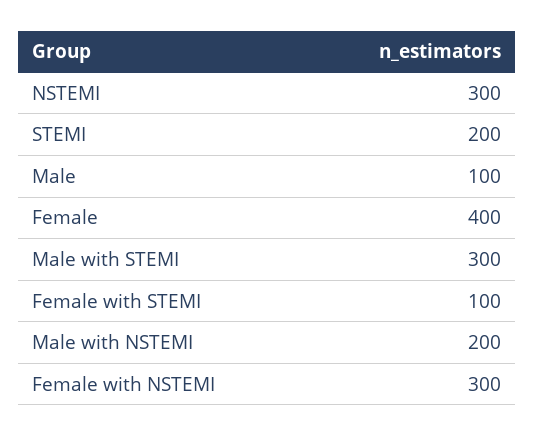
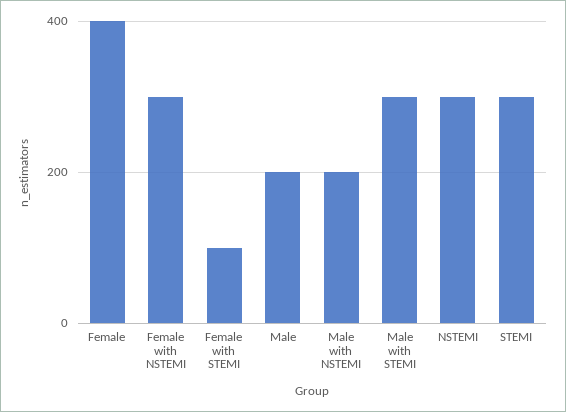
STEMI: 200 -> 300
Male: 100 -> 200

